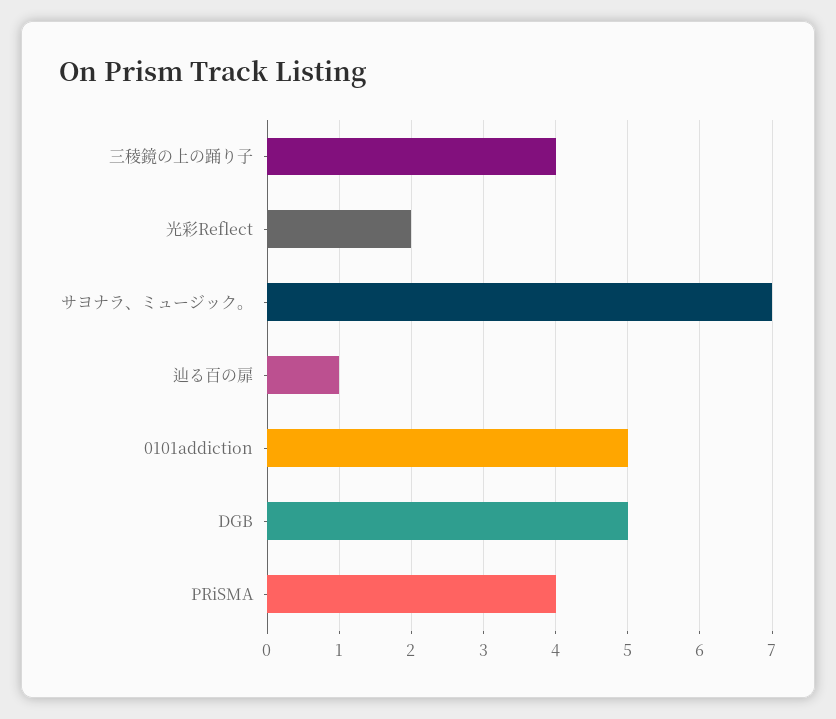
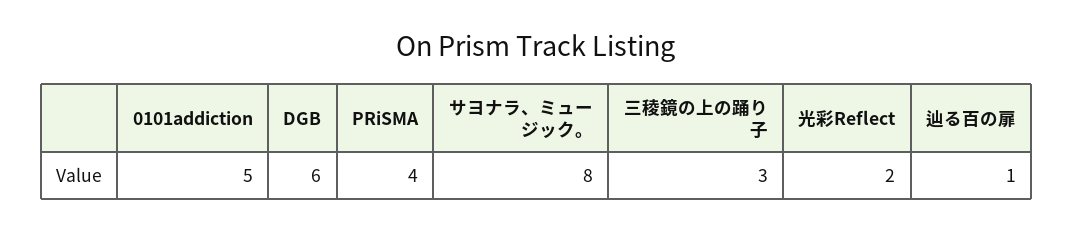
三稜鏡の上の踊り子: 4 -> 3
サヨナラ、ミュージック。: 7 -> 8
DGB: 5 -> 6

